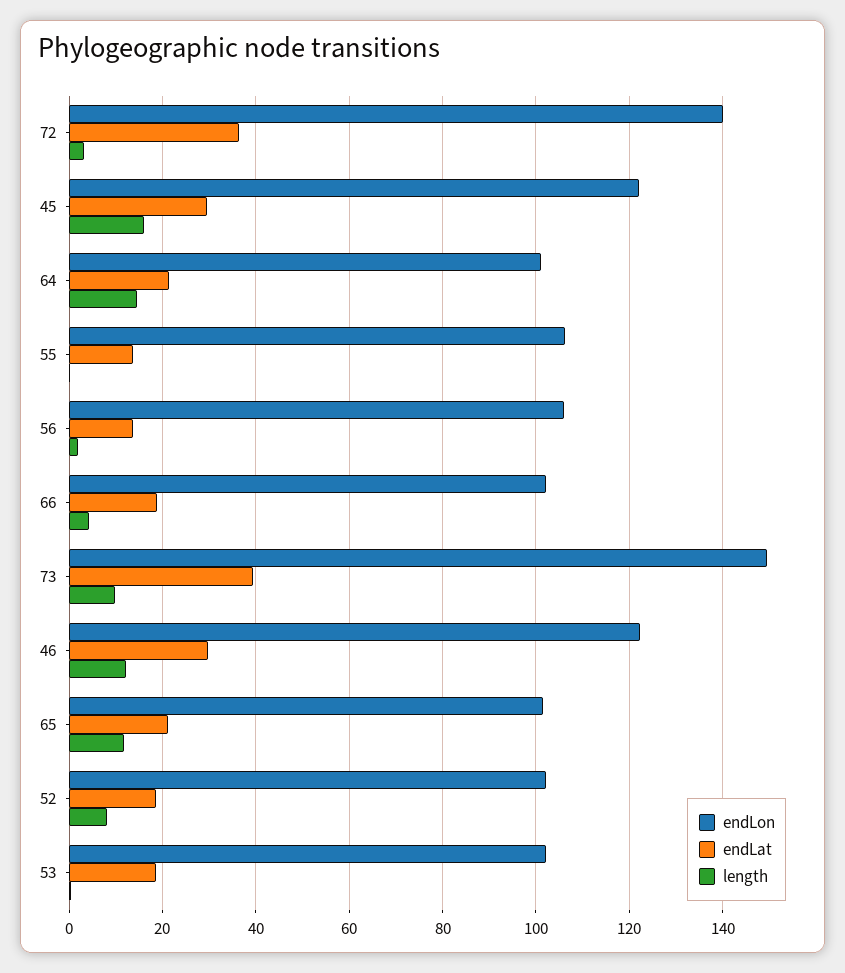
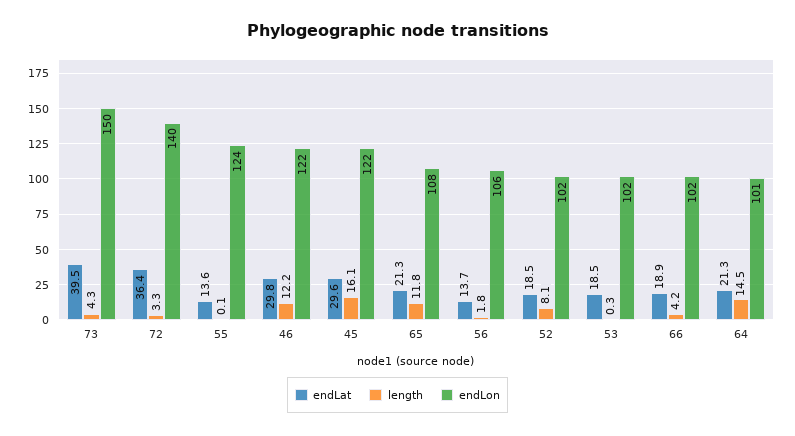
endLon, 55: 106 -> 124
length, 73: 10 -> 4.3
endLon, 65: 102 -> 108

